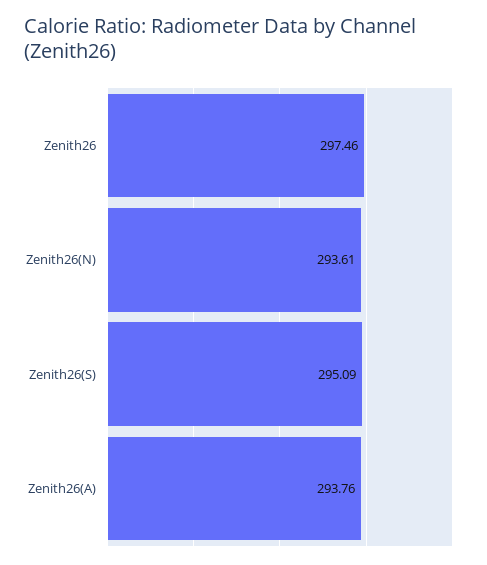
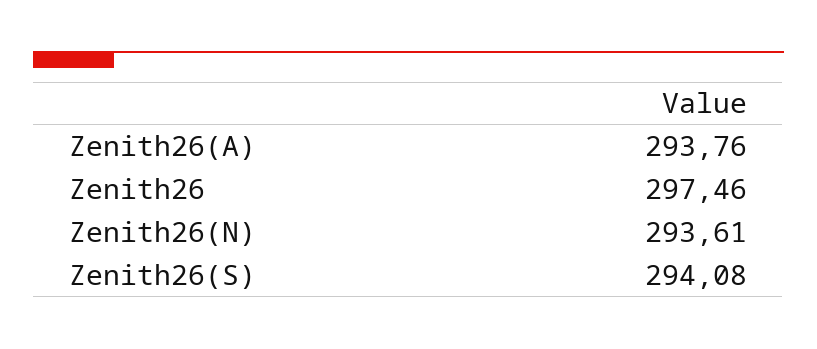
Zenith26(S): 295.09 -> 294.08

